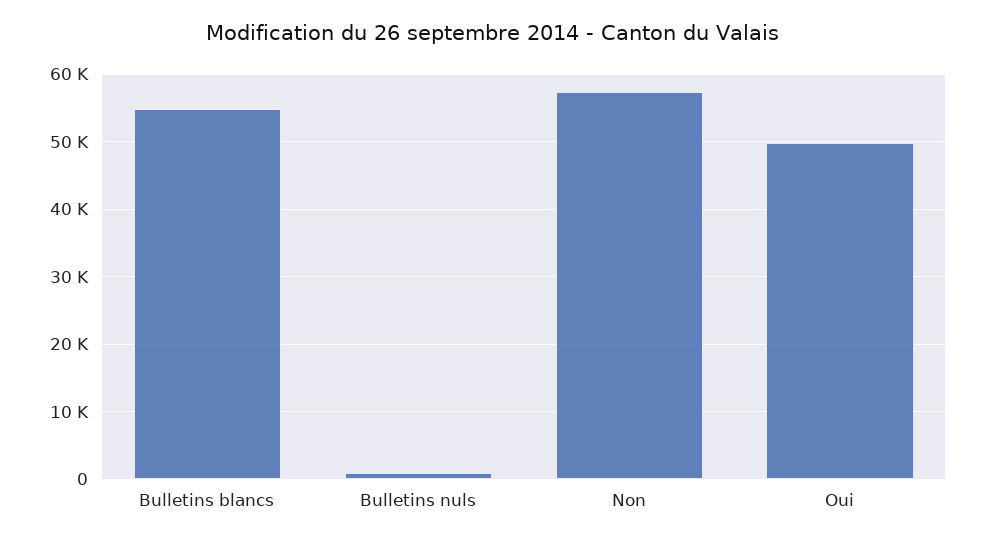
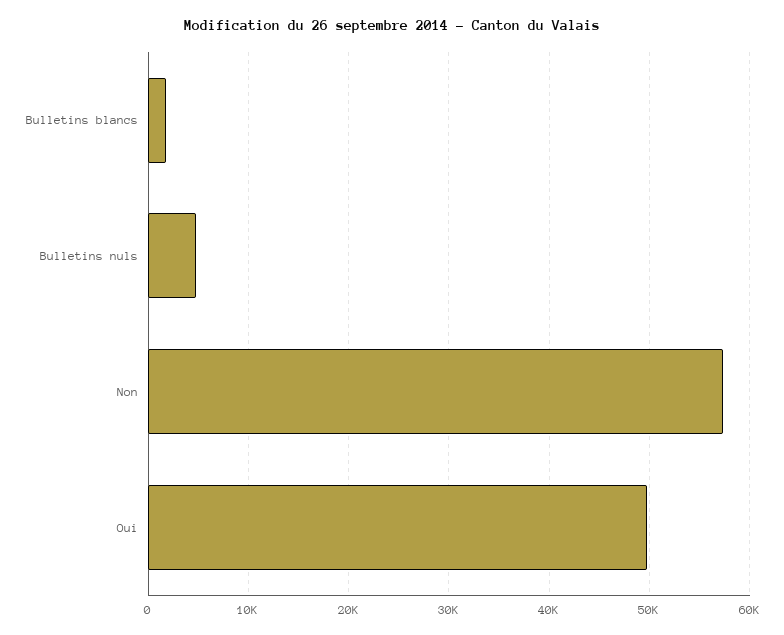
Bulletins blancs: 55000 -> 2000
Bulletins nuls: 1000 -> 5000

